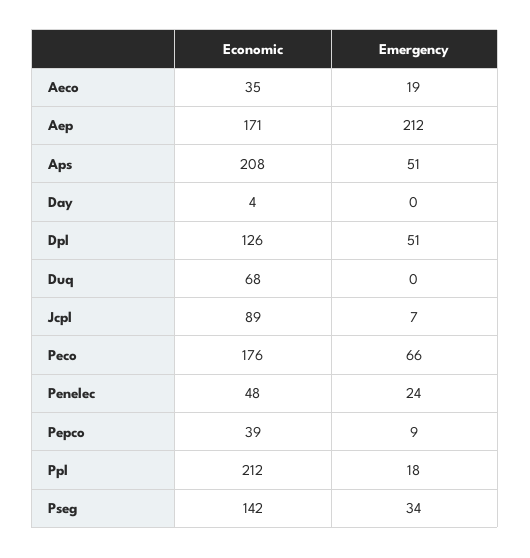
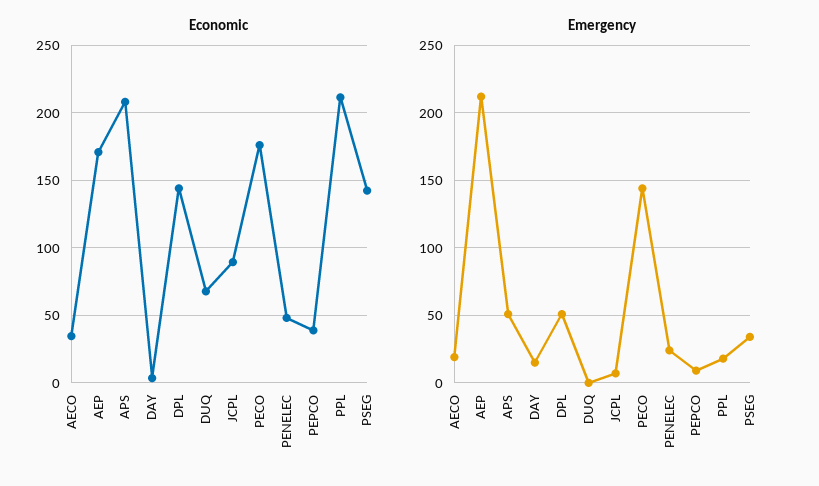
Emergency, Day: 0 -> 15
Economic, Dpl: 126 -> 145
Emergency, Peco: 66 -> 145

